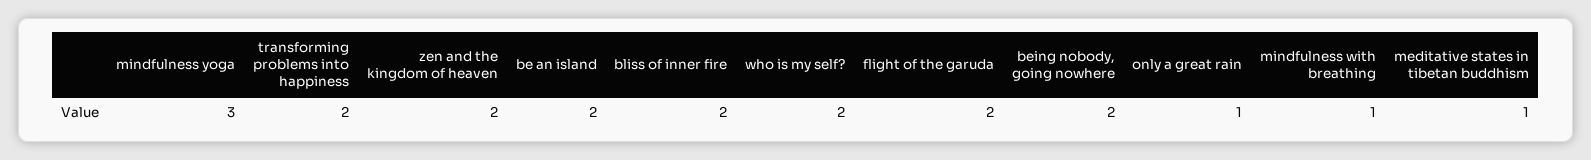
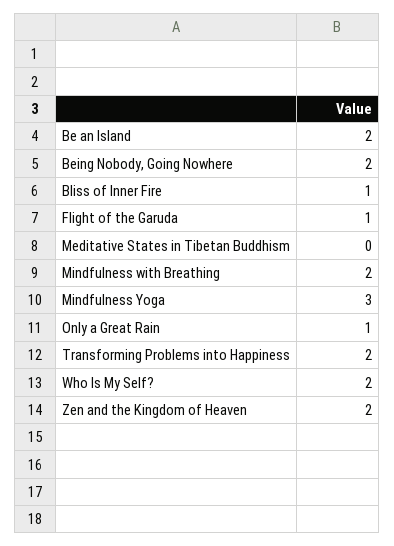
bliss of inner fire: 2 -> 1
flight of the garuda: 2 -> 1
mindfulness with breathing: 1 -> 2
meditative states in tibetan buddhism: 1 -> 0

